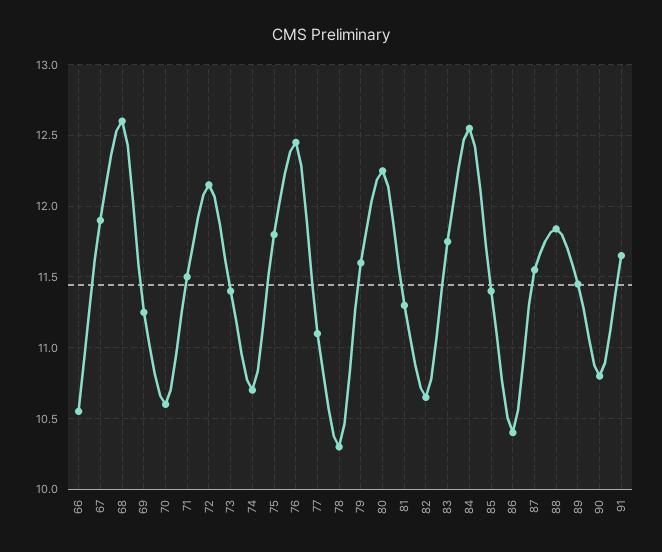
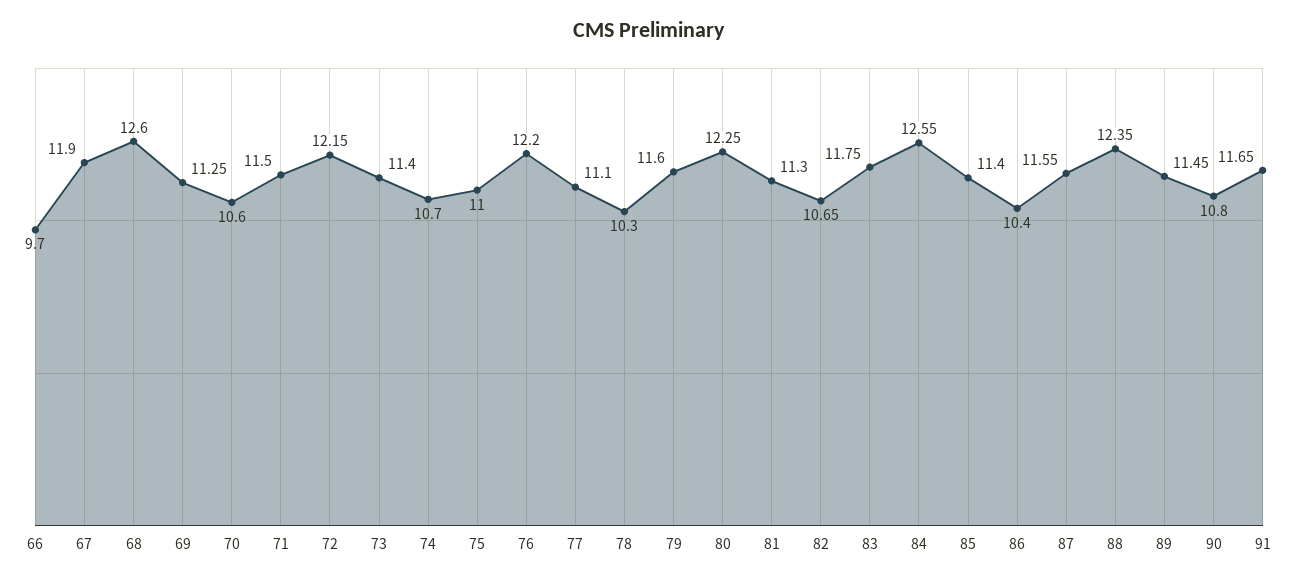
66: 10.55 -> 9.7
75: 11.8 -> 11
76: 12.45 -> 12.2
88: 11.85 -> 12.35

